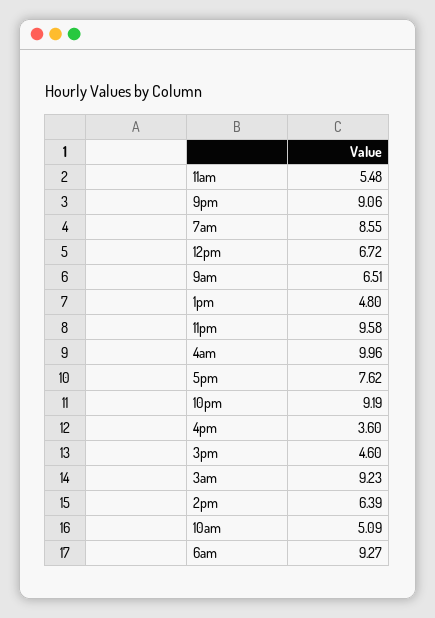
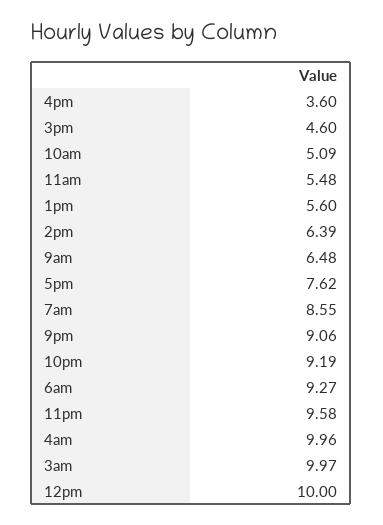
12pm: 6.72 -> 10
9am: 6.51 -> 6.48
1pm: 4.8 -> 5.6
3am: 9.23 -> 9.97

